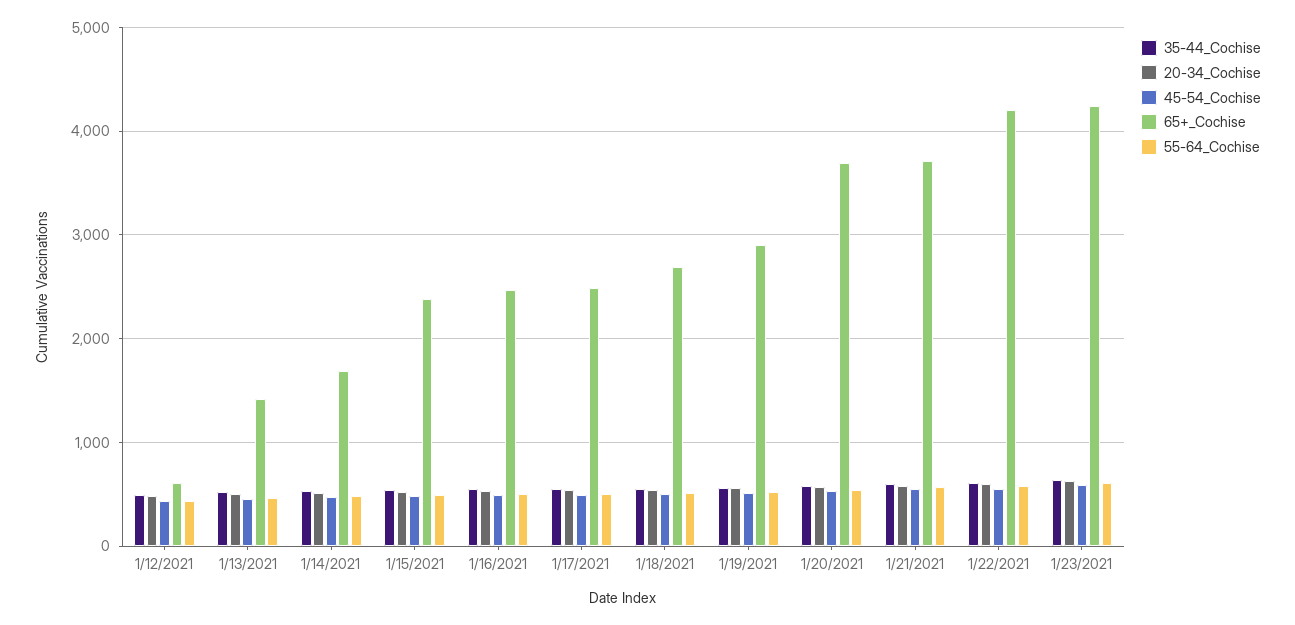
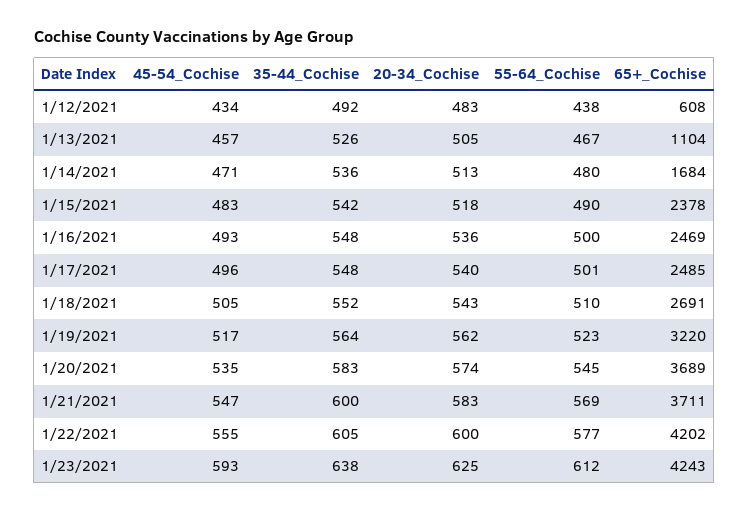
65+_Cochise, 1/13/2021: 1400 -> 1104
65+_Cochise, 1/19/2021: 2900 -> 3220

